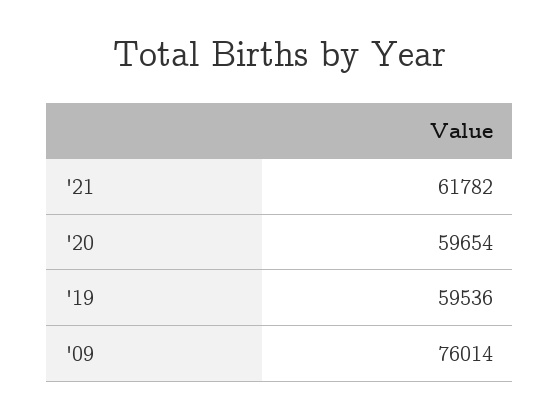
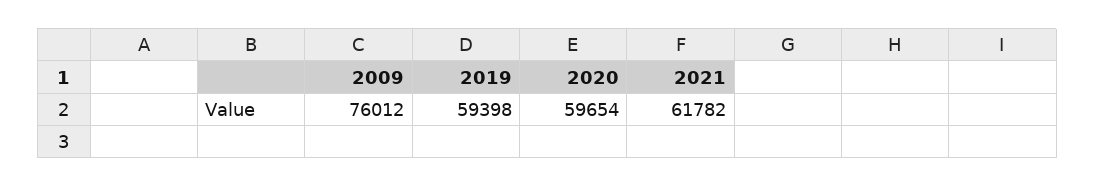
'19: 59536 -> 59398
'09: 76014 -> 76012

